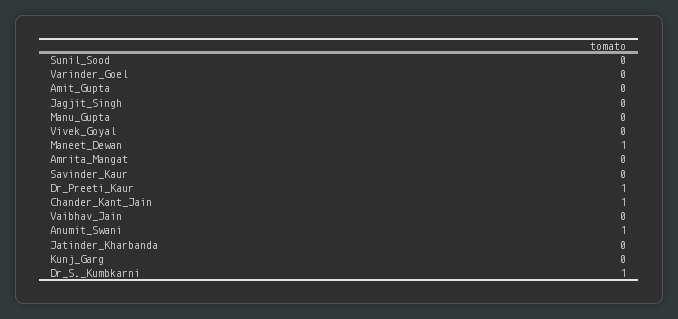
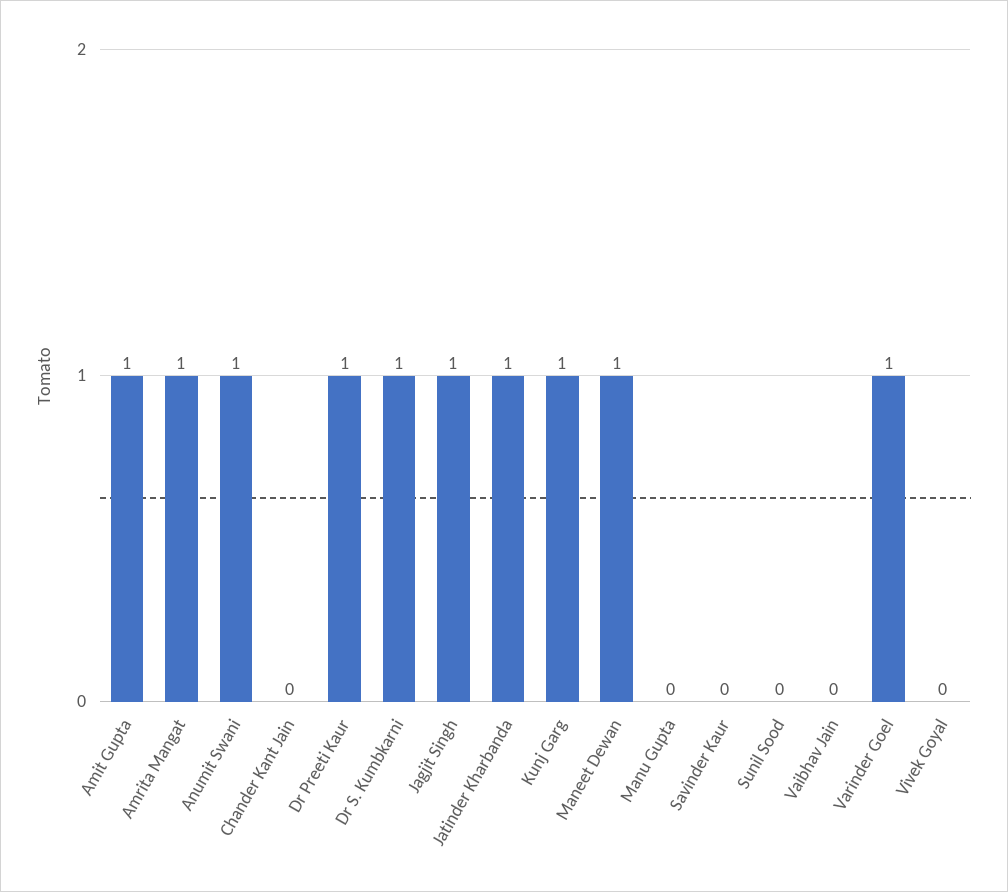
Varinder_Goel: 0 -> 1
Amit_Gupta: 0 -> 1
Jagjit_Singh: 0 -> 1
Amrita_Mangat: 0 -> 1
Chander_Kant_Jain: 1 -> 0
Jatinder_Kharbanda: 0 -> 1
Kunj_Garg: 0 -> 1

